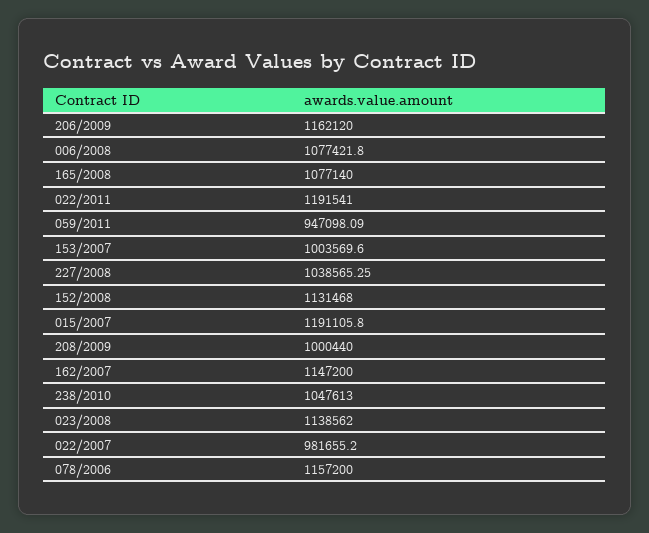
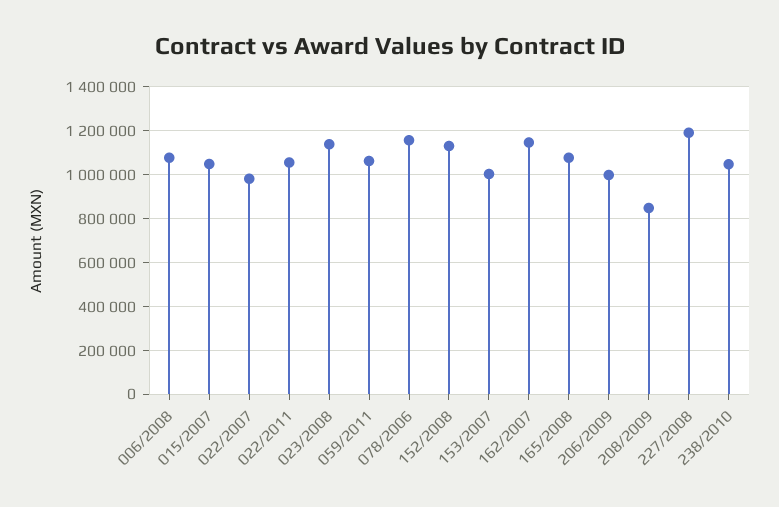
206/2009: 1162120 -> 1000000
022/2011: 1191541 -> 1050000
059/2011: 947098.09 -> 1050000
227/2008: 1038565.25 -> 1200000
015/2007: 1191105.8 -> 1050000
208/2009: 1000440 -> 850000

